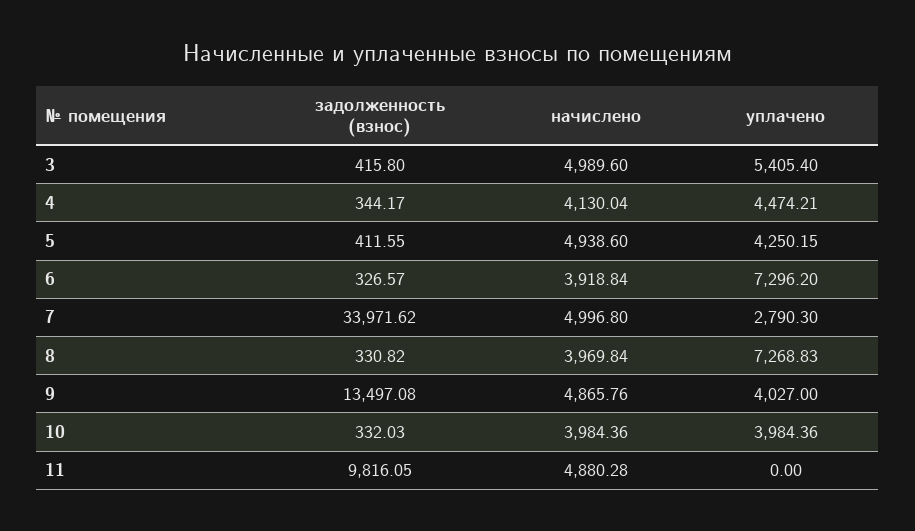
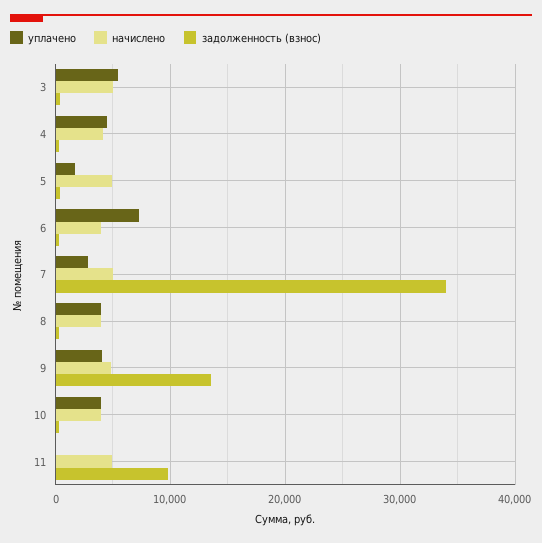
уплачено, 5: 4250.15 -> 2000
уплачено, 8: 7268.83 -> 4000

